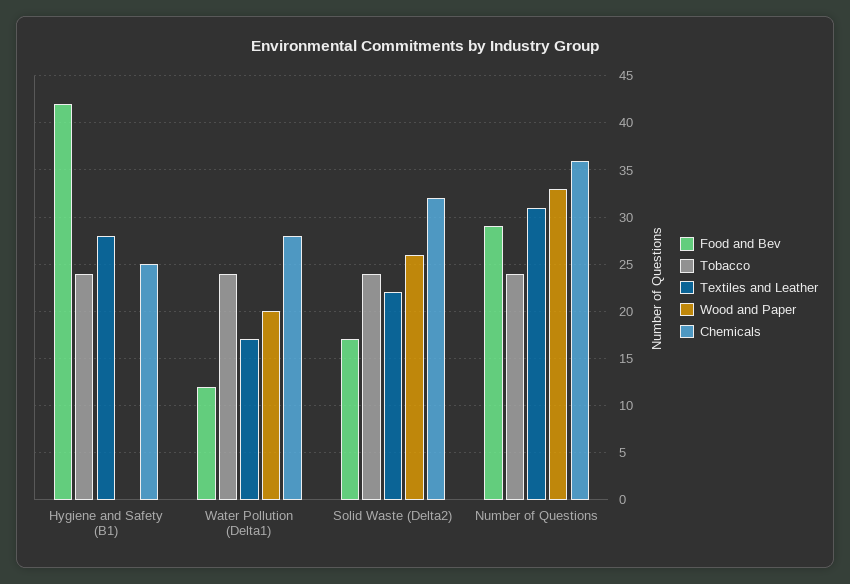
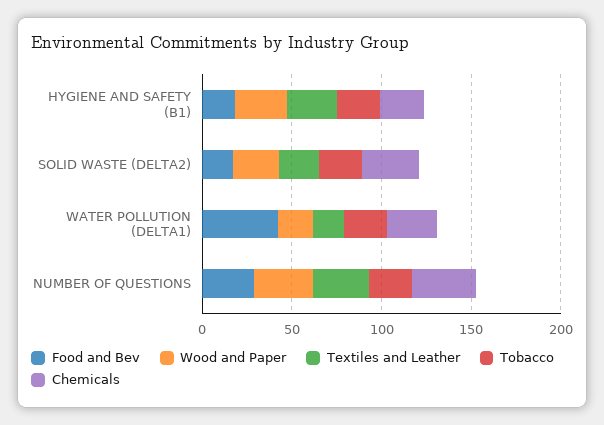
Food and Bev, Hygiene and Safety (B1): 42 -> 20
Wood and Paper, Hygiene and Safety (B1): 0 -> 30
Food and Bev, Water Pollution (Delta1): 12 -> 40

